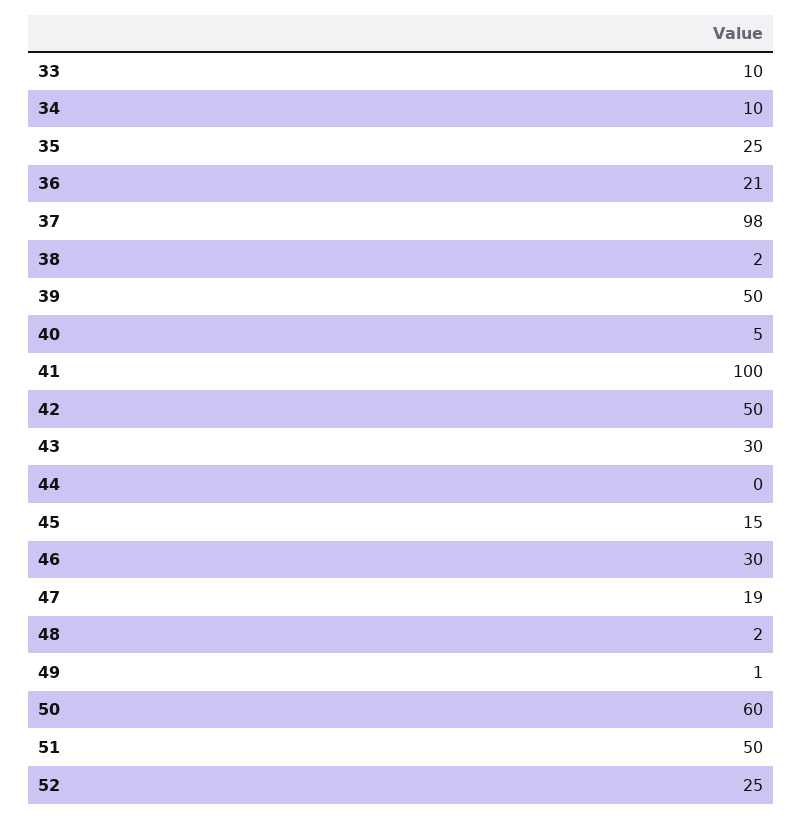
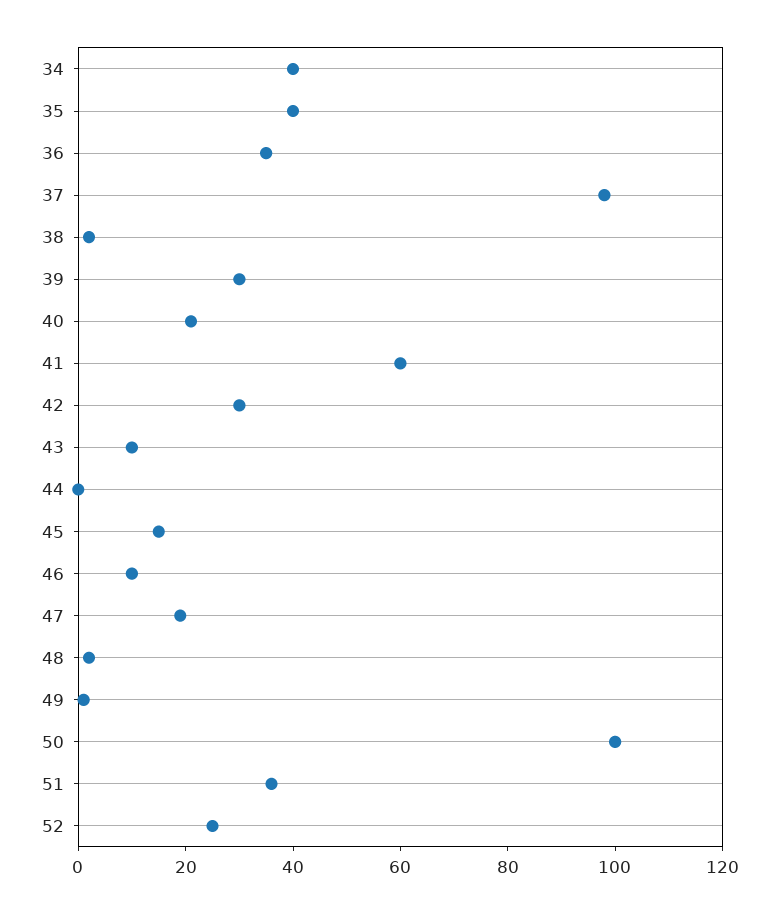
33: 10 -> none
34: 10 -> 40
35: 25 -> 40
36: 21 -> 35
39: 50 -> 30
40: 5 -> 20
41: 100 -> 60
42: 50 -> 30
43: 30 -> 10
46: 30 -> 10
50: 60 -> 100
51: 50 -> 35

